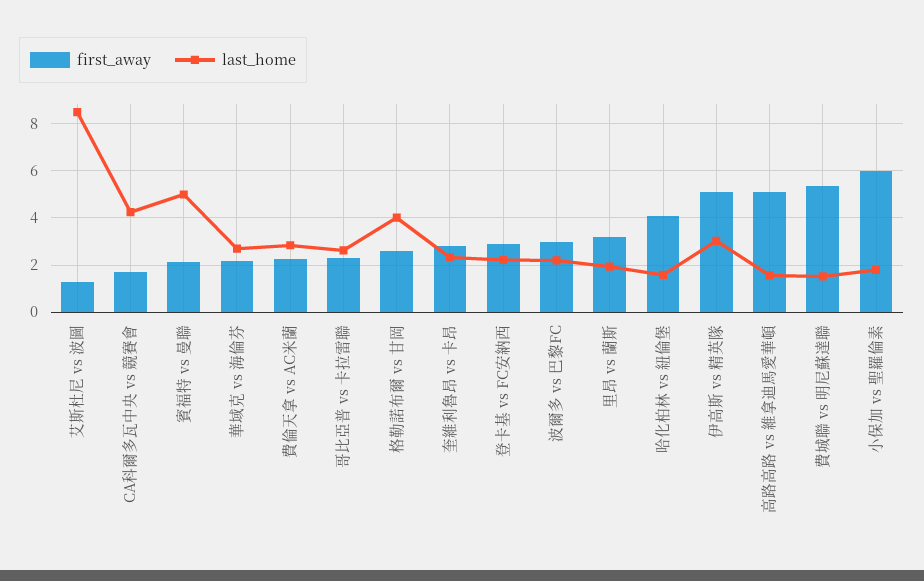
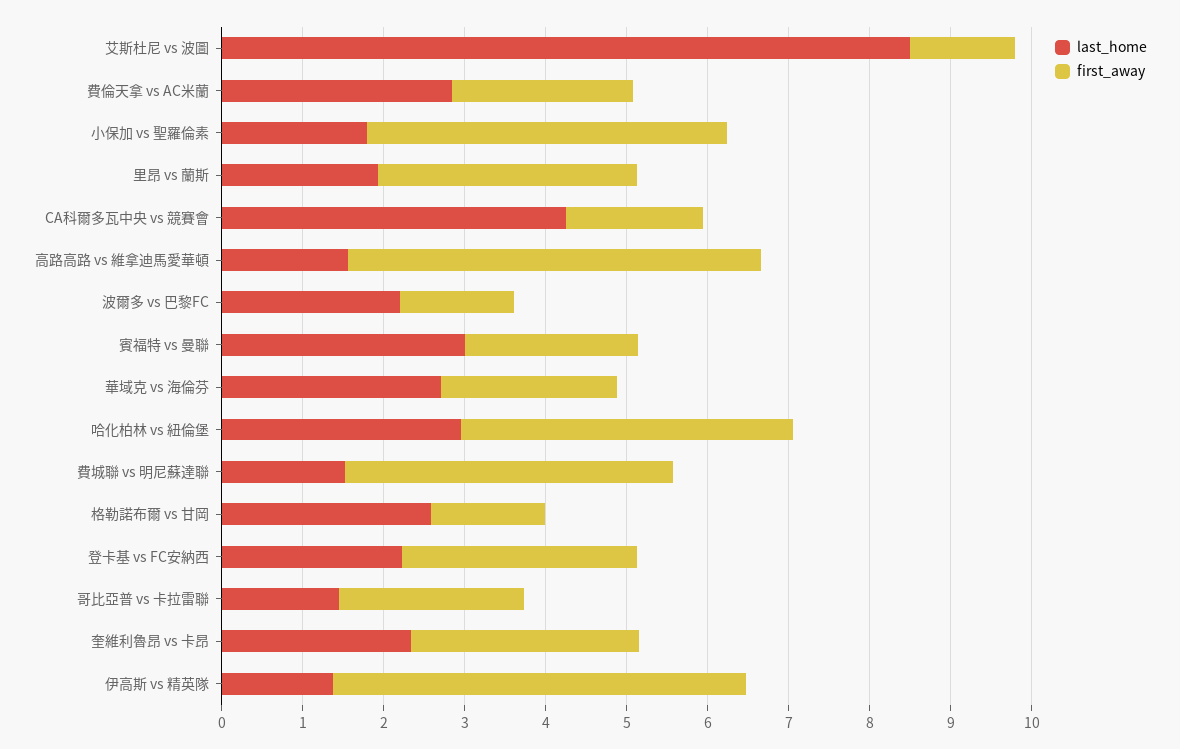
last_home, 賓福特 vs 曼聯: 5 -> 3
last_home, 哥比亞普 vs 卡拉雷聯: 2.5 -> 1.4
first_away, 格勒諾布爾 vs 甘岡: 2.5 -> 1.4
last_home, 格勒諾布爾 vs 甘岡: 4 -> 2.6
first_away, 波爾多 vs 巴黎FC: 3 -> 1.4
last_home, 哈化柏林 vs 紐倫堡: 1.5 -> 3
last_home, 伊高斯 vs 精英隊: 3 -> 1.4
first_away, 費城聯 vs 明尼蘇達聯: 5.5 -> 4
first_away, 小保加 vs 聖羅倫素: 6 -> 4.4

